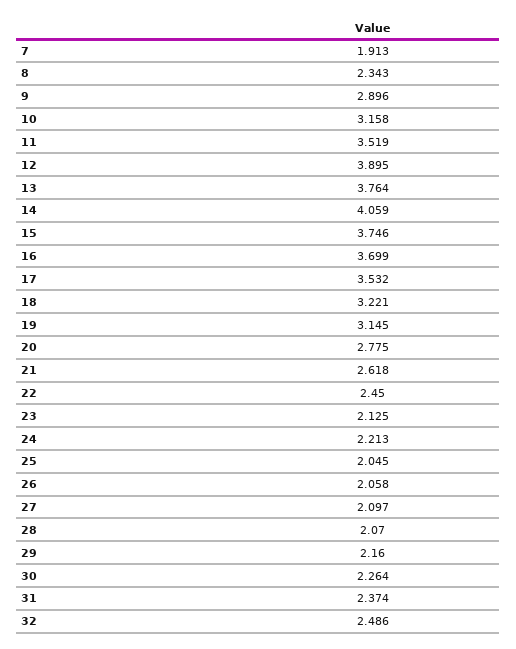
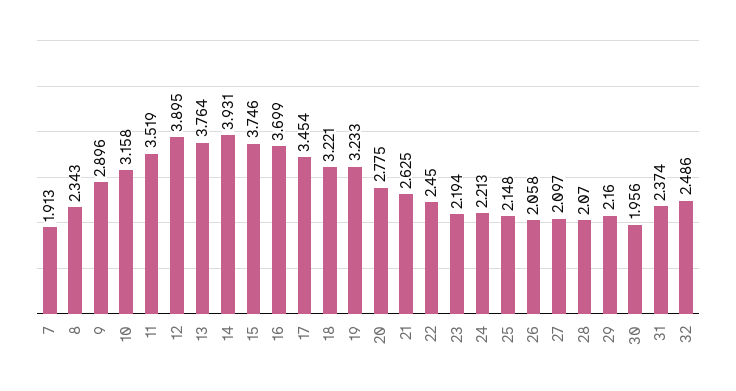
14: 4.059 -> 3.931
17: 3.532 -> 3.454
19: 3.145 -> 3.233
21: 2.618 -> 2.625
23: 2.125 -> 2.194
25: 2.045 -> 2.148
30: 2.264 -> 1.956

